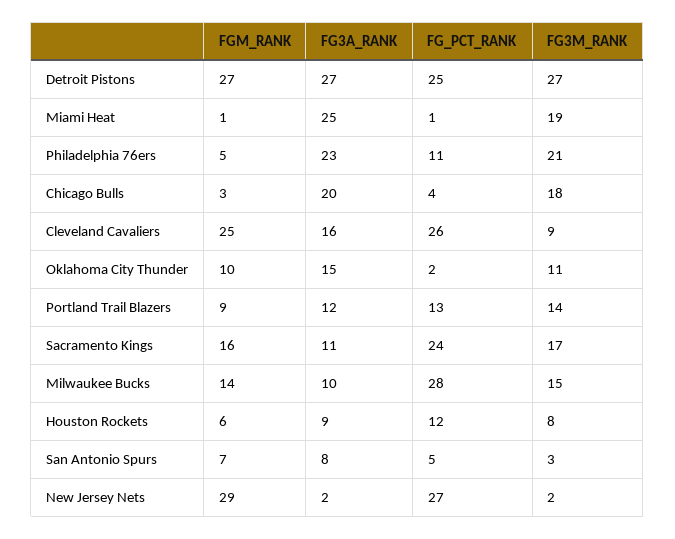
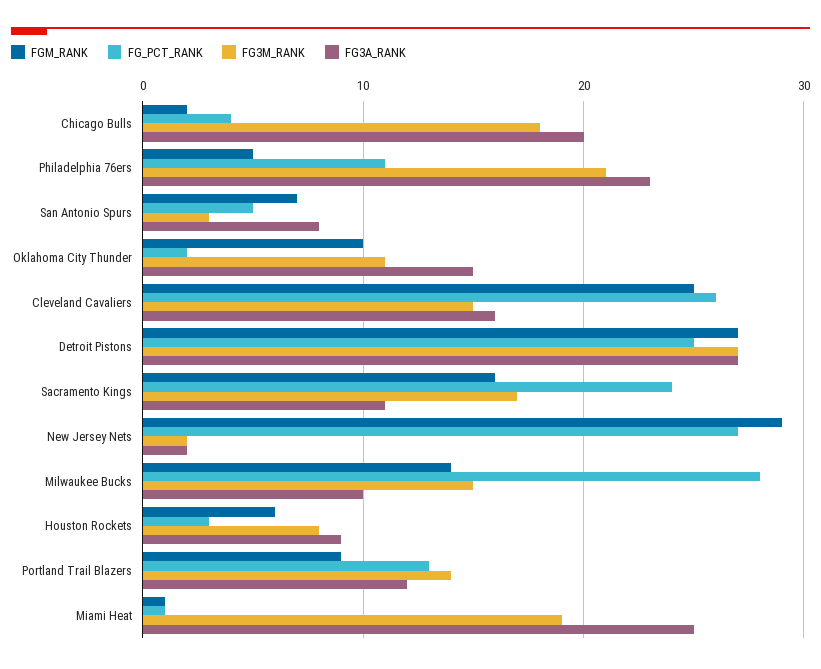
FGM_RANK, Chicago Bulls: 3 -> 2
FG3M_RANK, Cleveland Cavaliers: 9 -> 15
FG_PCT_RANK, Houston Rockets: 12 -> 3

